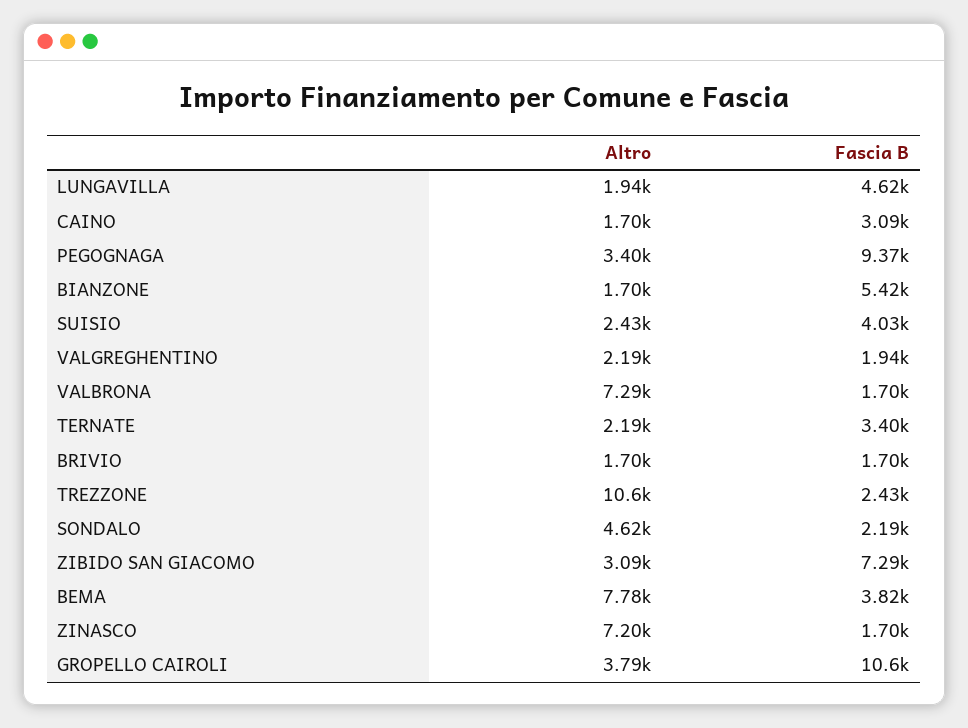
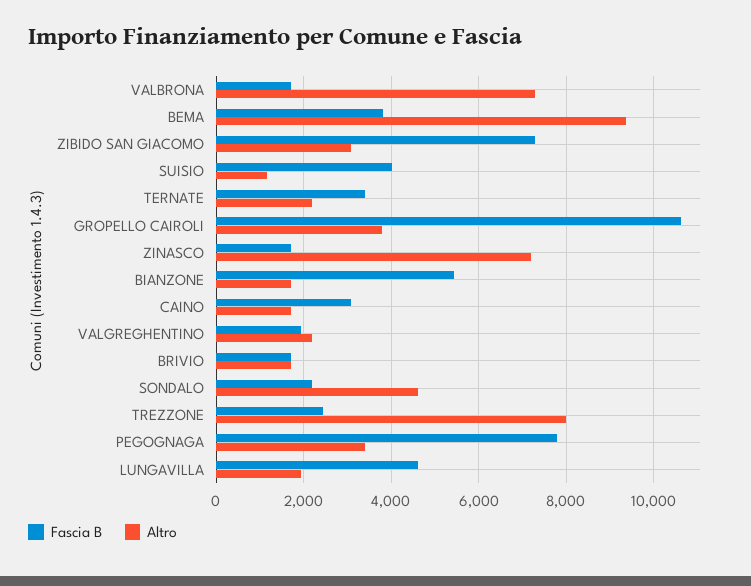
Fascia B, PEGOGNAGA: 9370 -> 7800
Altro, SUISIO: 2430 -> 1200
Altro, TREZZONE: 10600 -> 8000
Altro, BEMA: 7780 -> 9400

